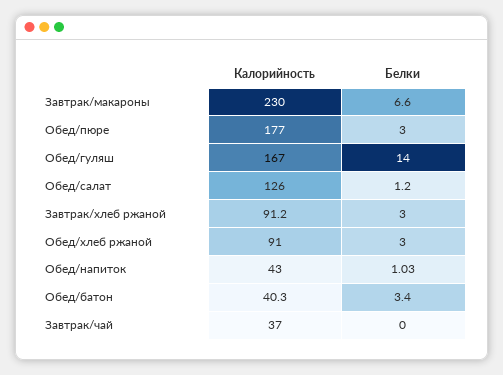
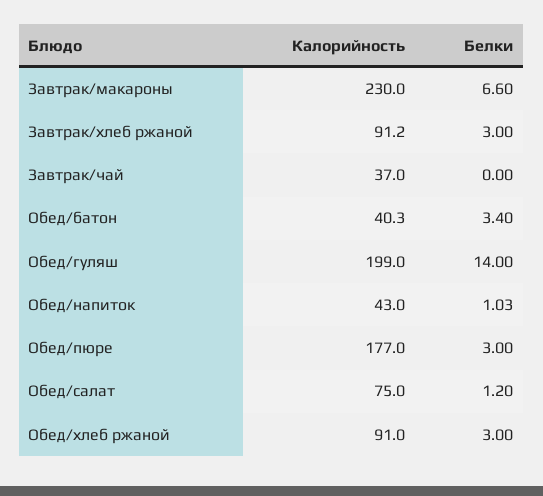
Калорийность, Обед/гуляш: 167 -> 199
Калорийность, Обед/салат: 126 -> 75

